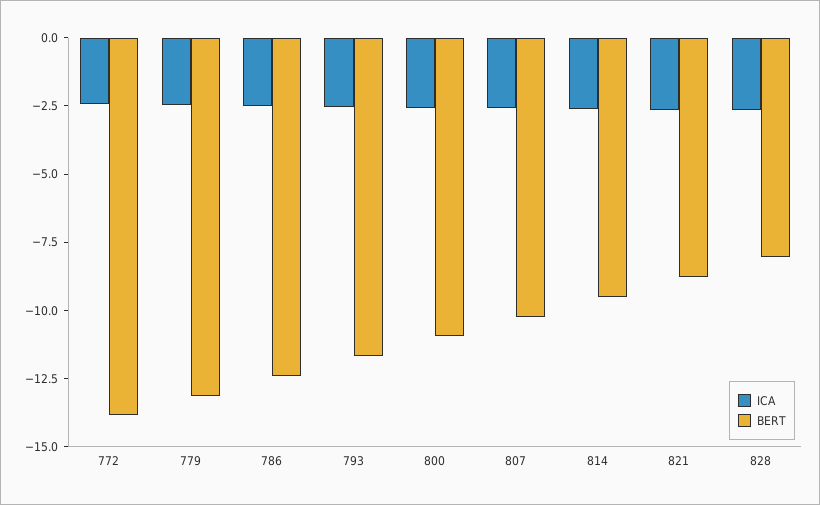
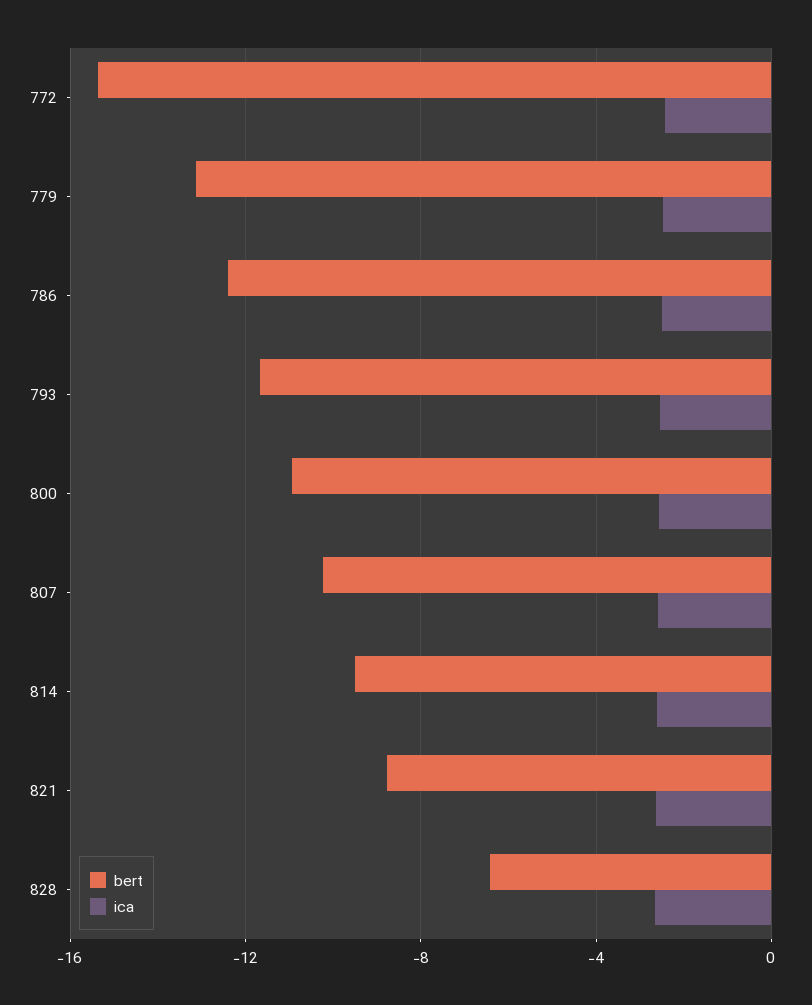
BERT, 772: -14 -> -15.5
BERT, 828: -8 -> -6.5

